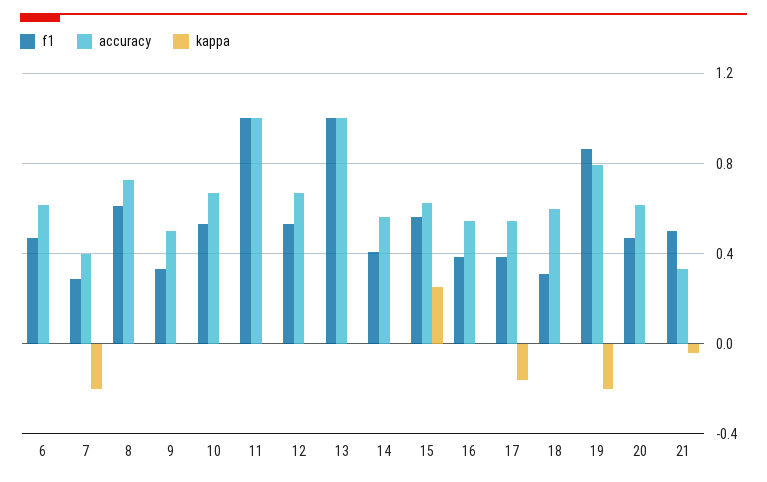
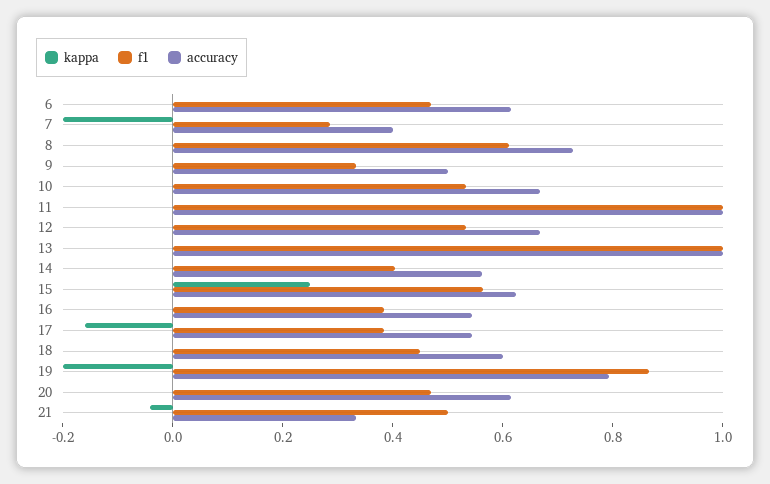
f1, 18: 0.3 -> 0.45

